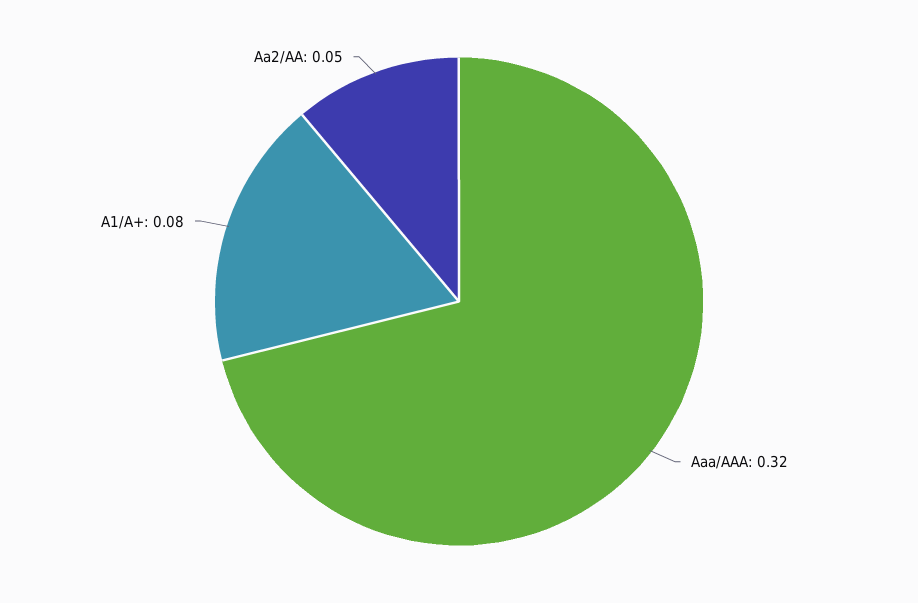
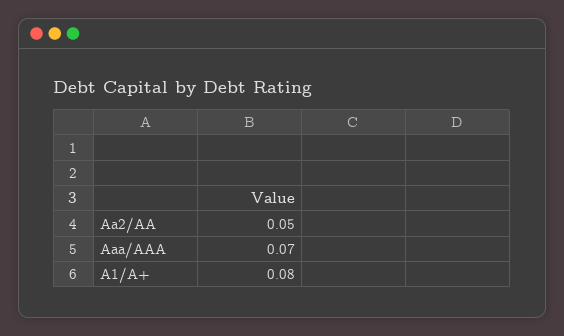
Aaa/AAA: 0.32 -> 0.07

